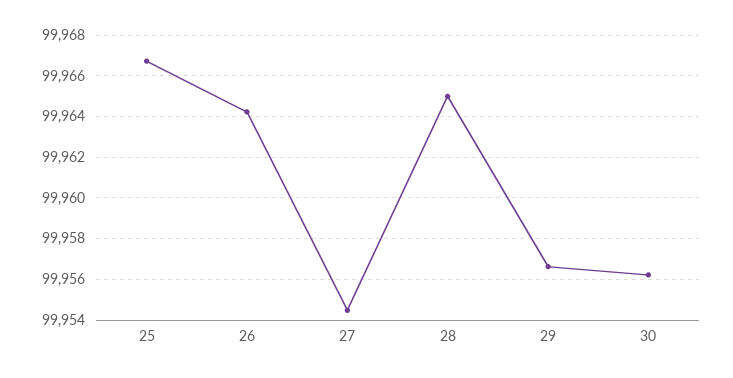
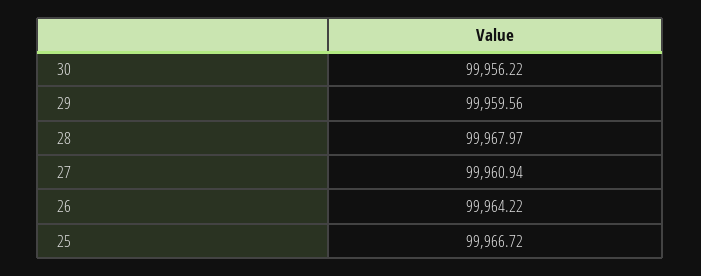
27: 99954.5 -> 99960.94
28: 99965 -> 99967.97
29: 99956.5 -> 99959.56

